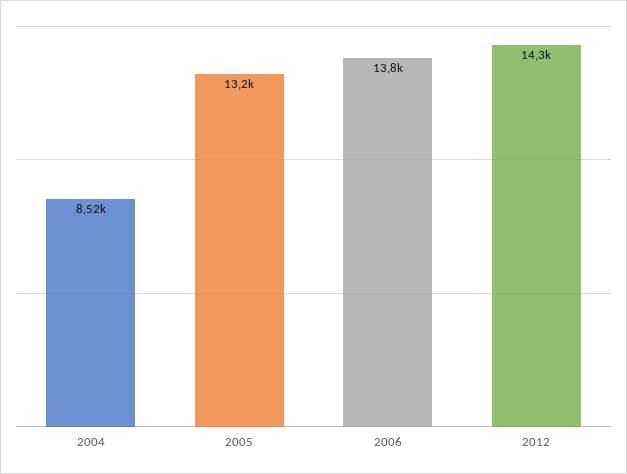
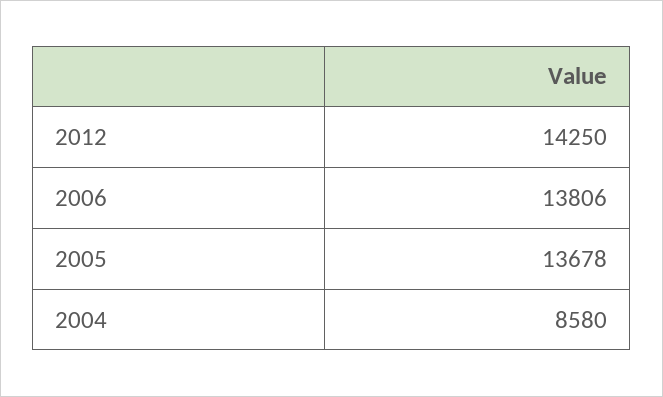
2004: 8520 -> 8580
2005: 13200 -> 13678

